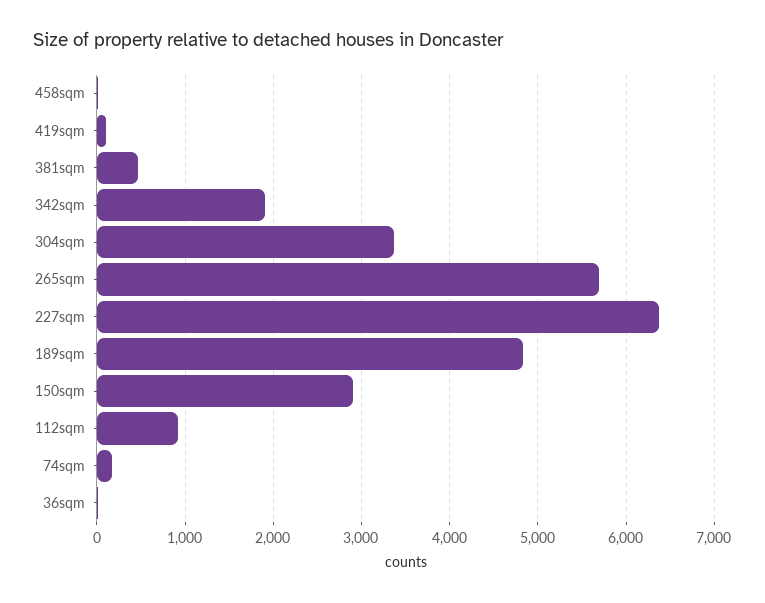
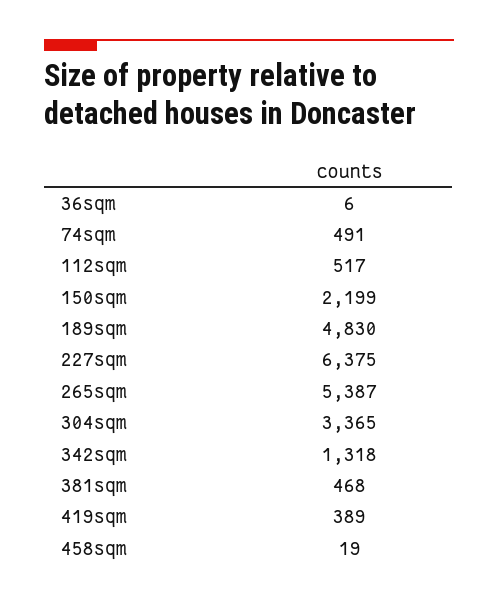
419sqm: 100 -> 389
342sqm: 1900 -> 1318
265sqm: 5700 -> 5387
150sqm: 2900 -> 2199
112sqm: 900 -> 517
74sqm: 200 -> 491

